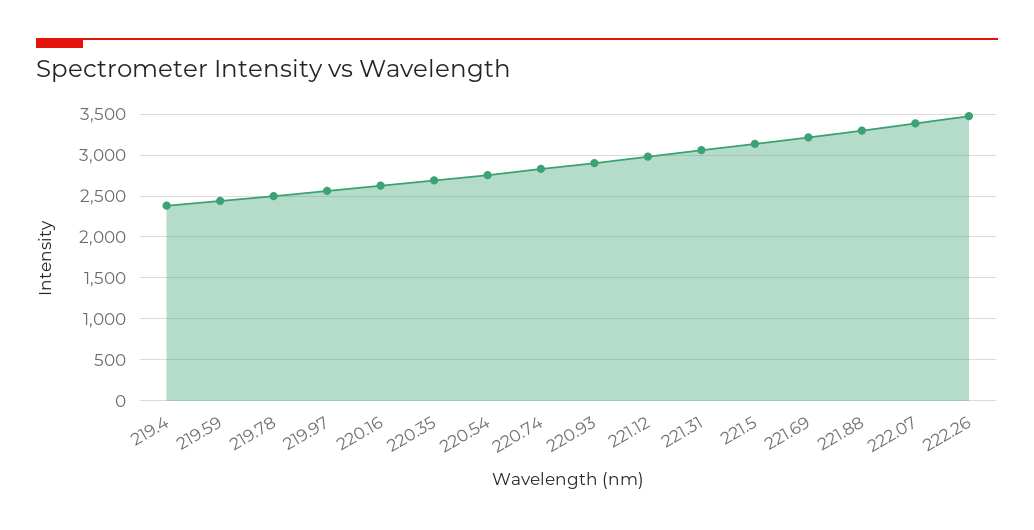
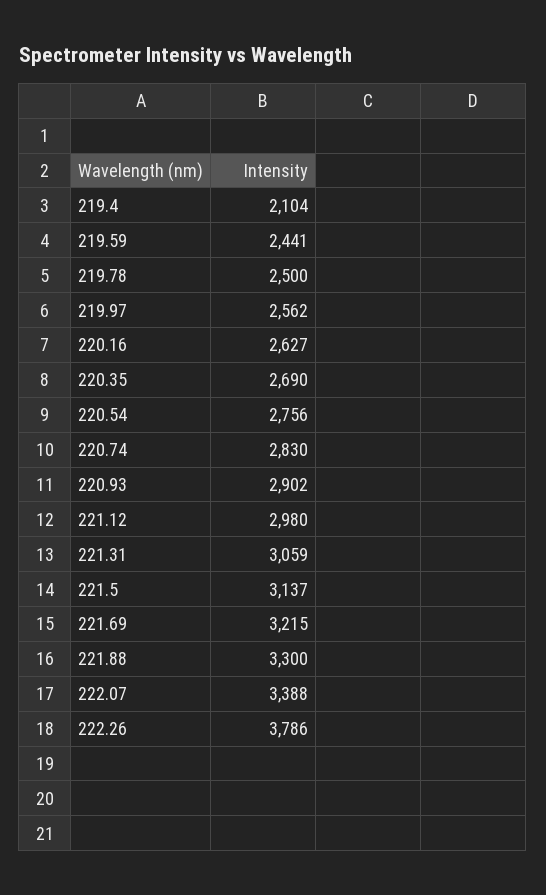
219.4: 2400 -> 2104
222.26: 3500 -> 3786

